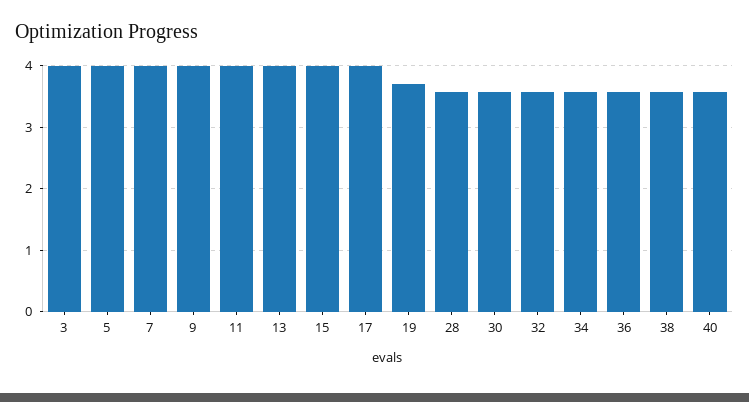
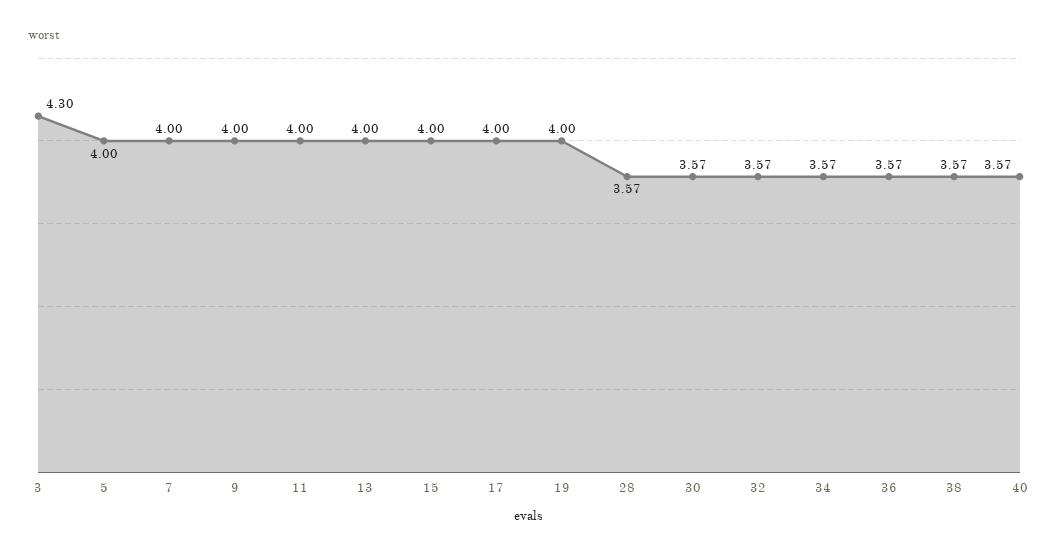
3: 4 -> 4.3
19: 3.7 -> 4

